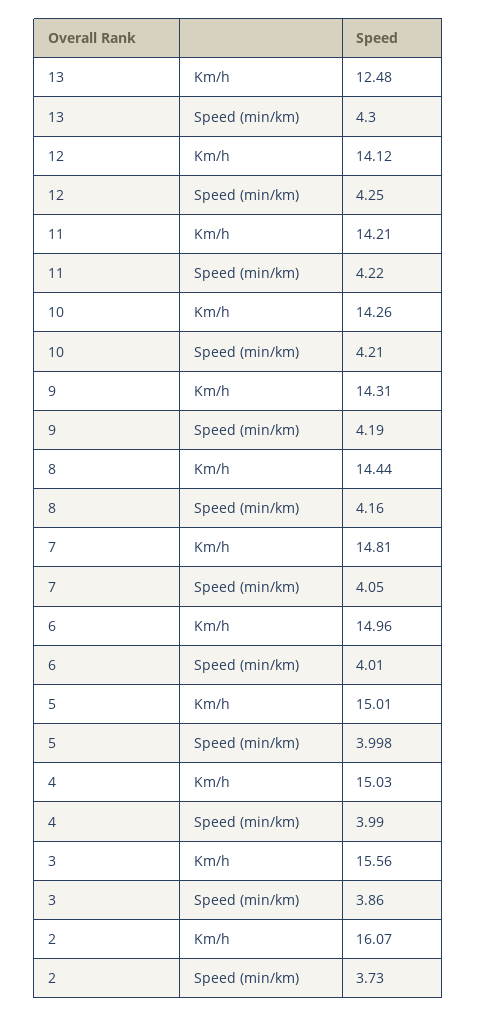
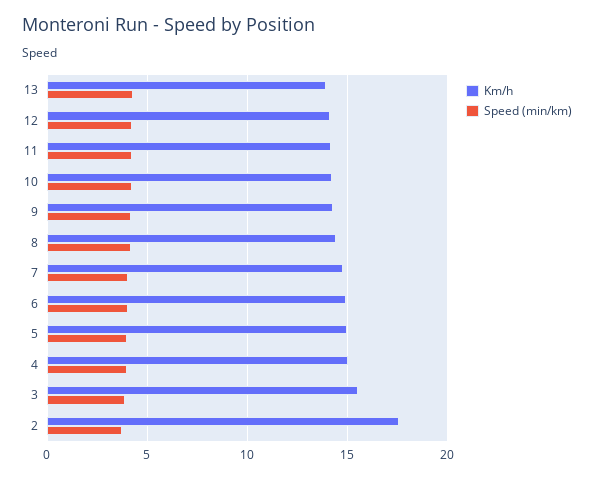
Km/h, 13: 12.48 -> 14
Km/h, 2: 16.07 -> 17.5

